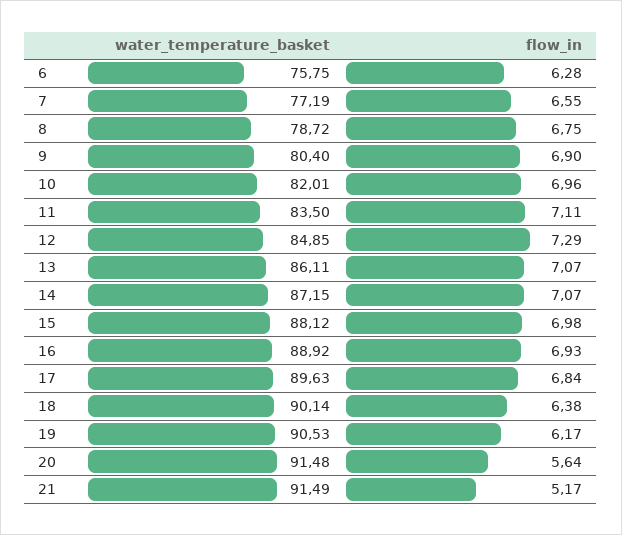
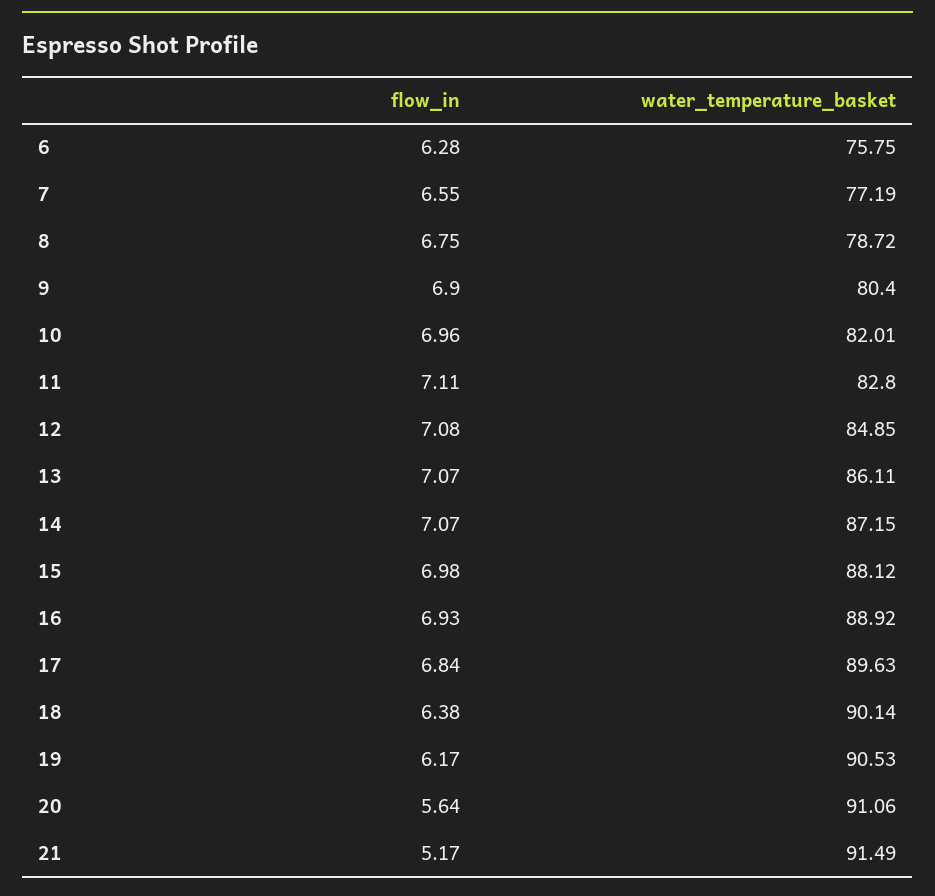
water_temperature_basket, 11: 83.5 -> 82.8
flow_in, 12: 7.29 -> 7.08
water_temperature_basket, 20: 91.48 -> 91.06

